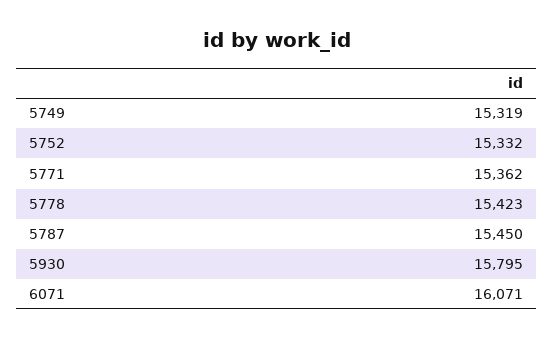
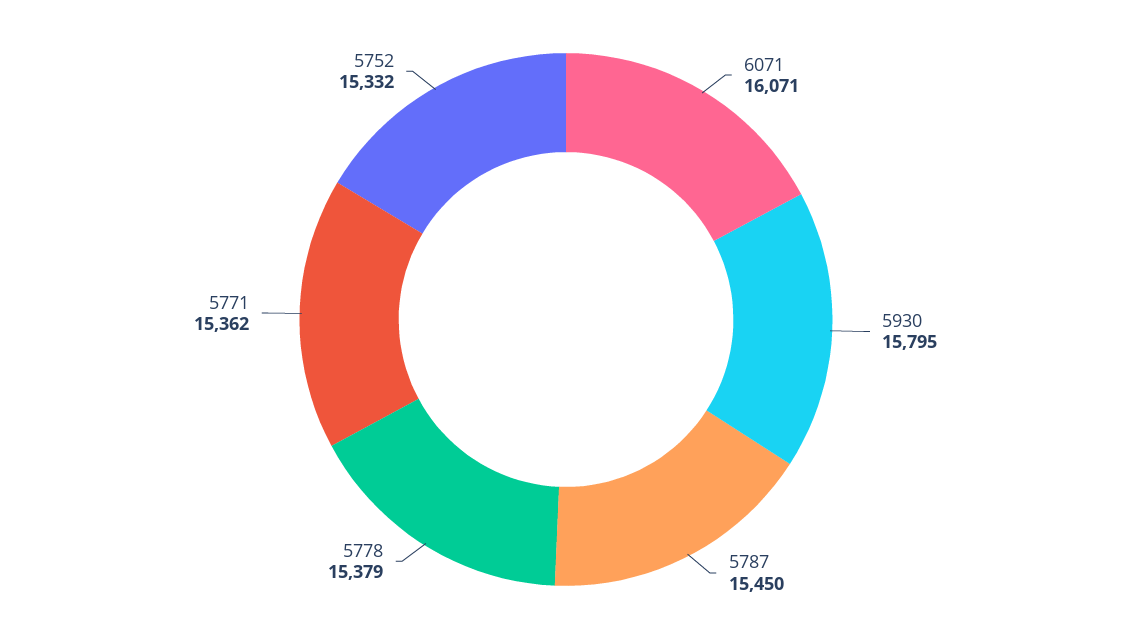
5749: 15319 -> none
5778: 15423 -> 15379

